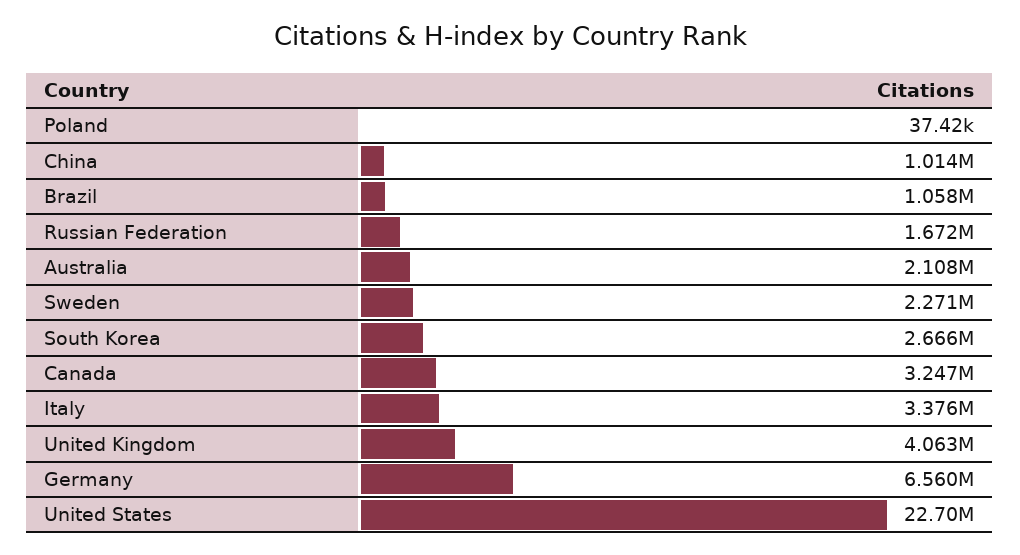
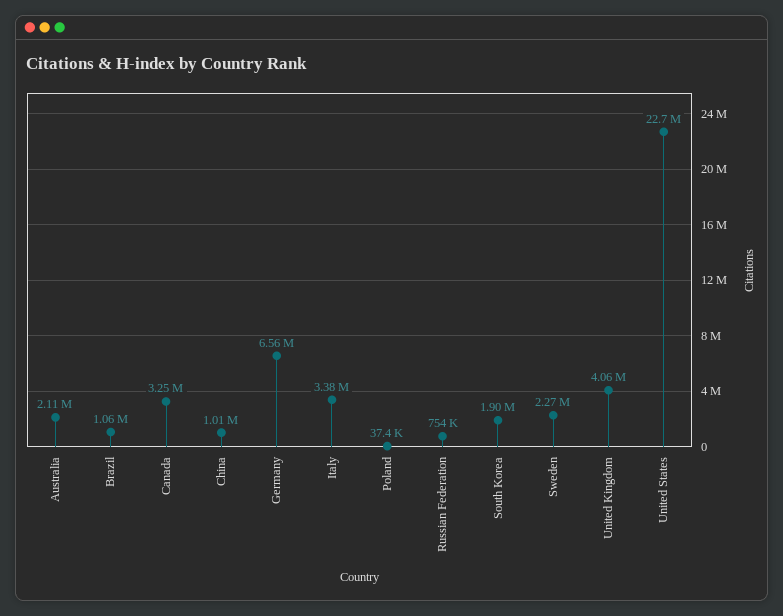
Russian Federation: 1672000 -> 754000
South Korea: 2666000 -> 1900000

